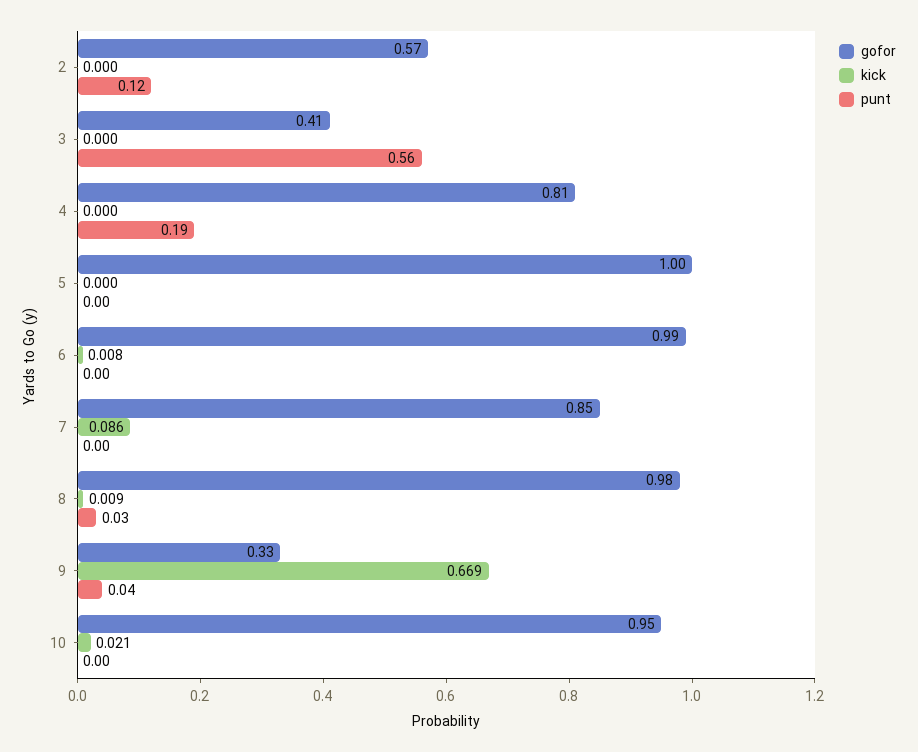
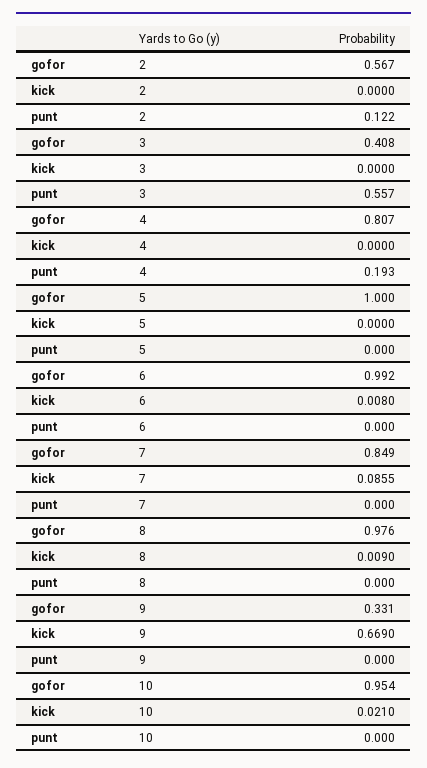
punt, 8: 0.03 -> 0
punt, 9: 0.04 -> 0

